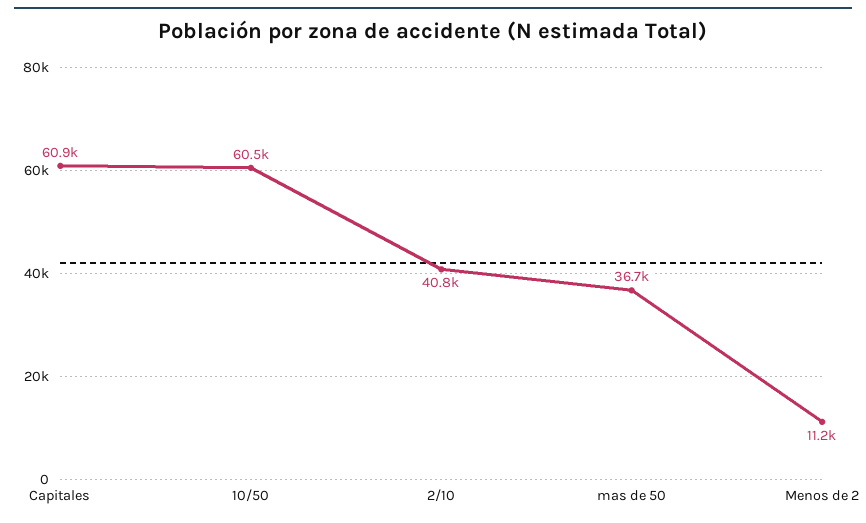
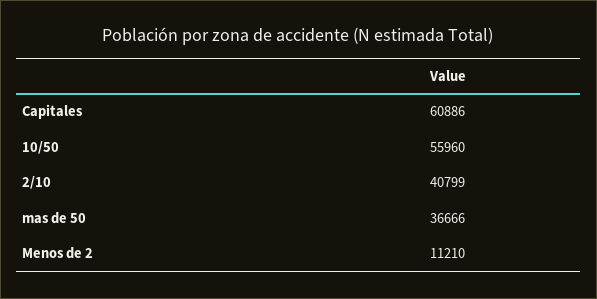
10/50: 60500 -> 55960

